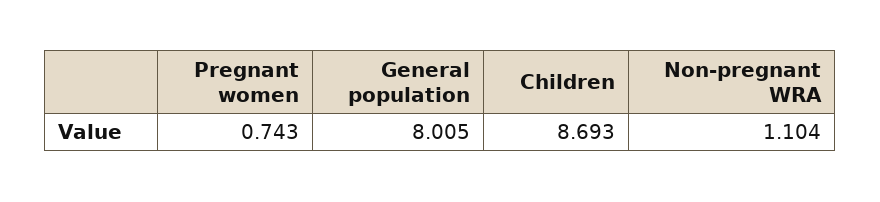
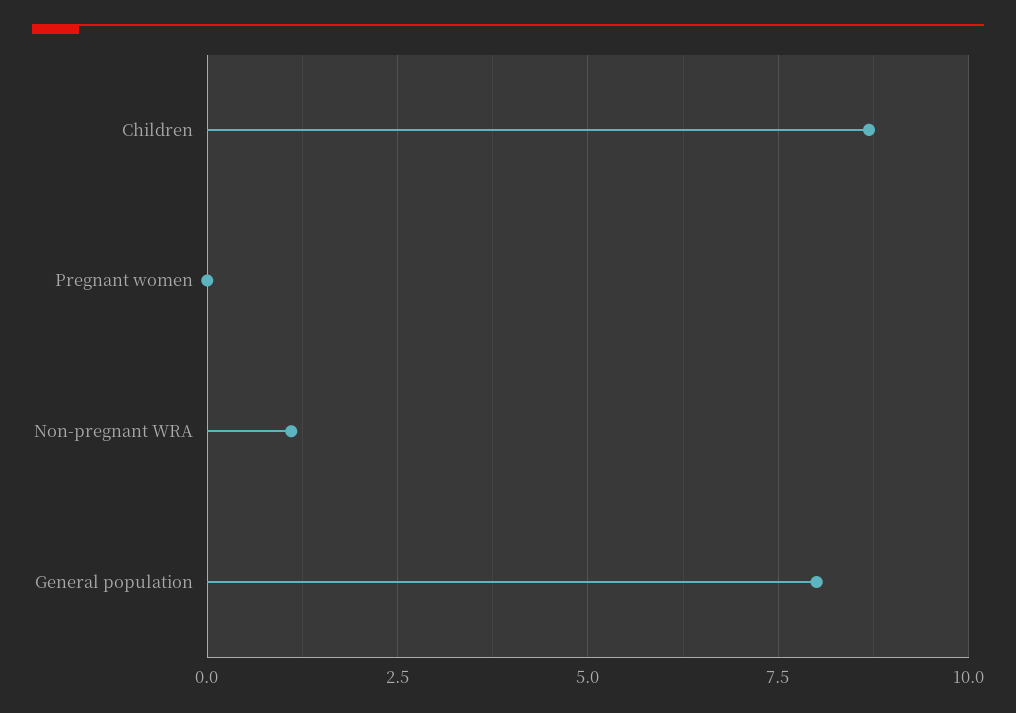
Pregnant women: 0.743 -> 0

